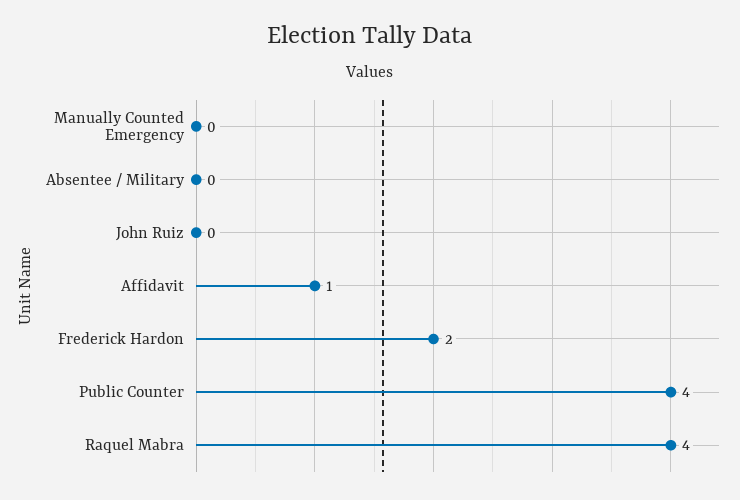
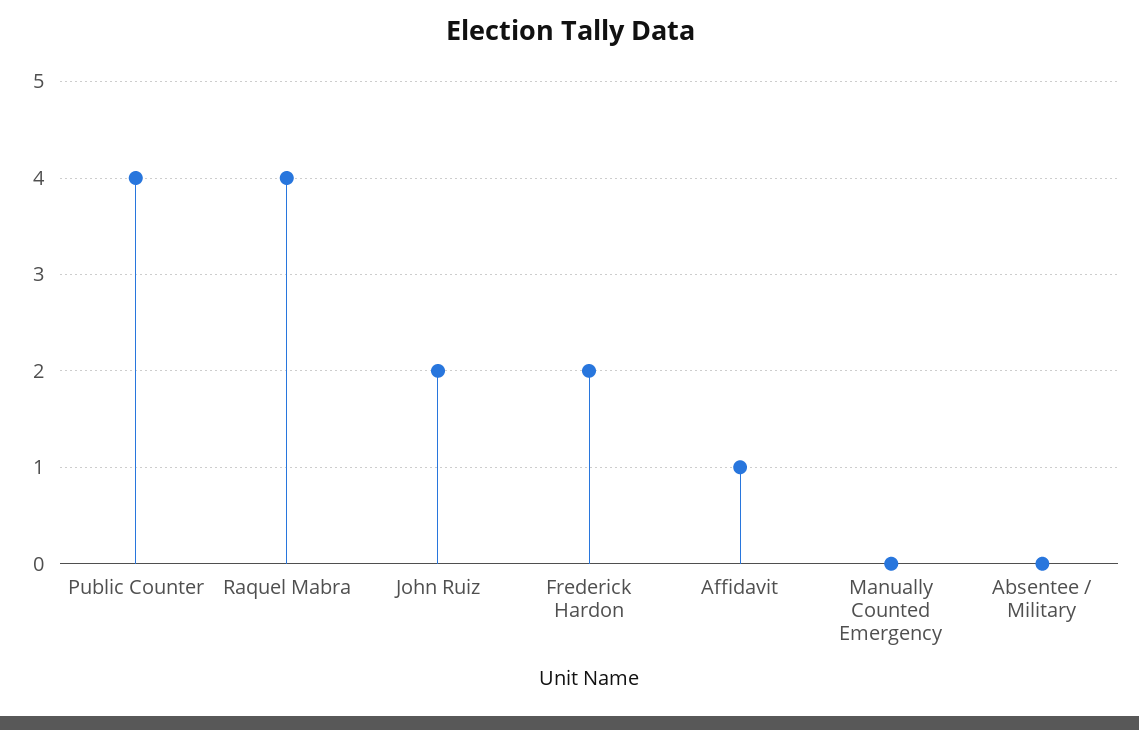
John Ruiz: 0 -> 2

